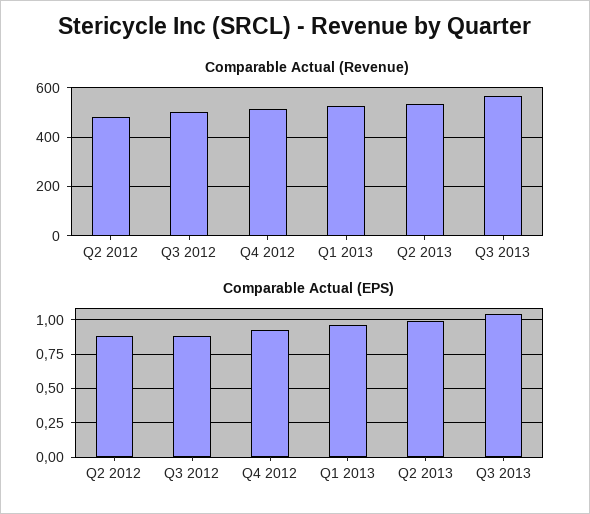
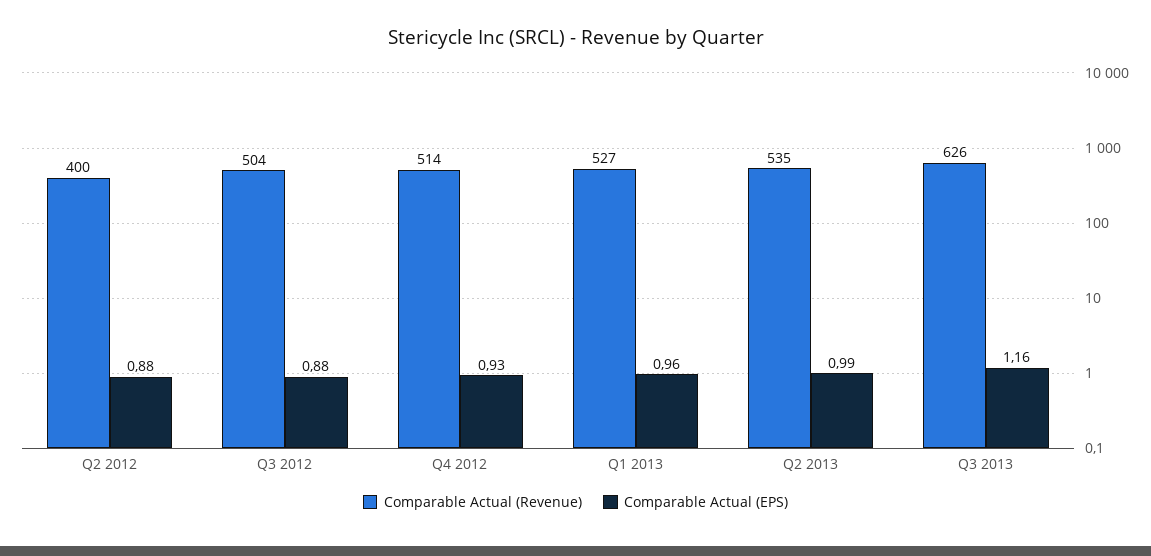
Comparable Actual (Revenue), Q2 2012: 475 -> 400
Comparable Actual (Revenue), Q3 2013: 575 -> 626
Comparable Actual (EPS), Q3 2013: 1.05 -> 1.16

